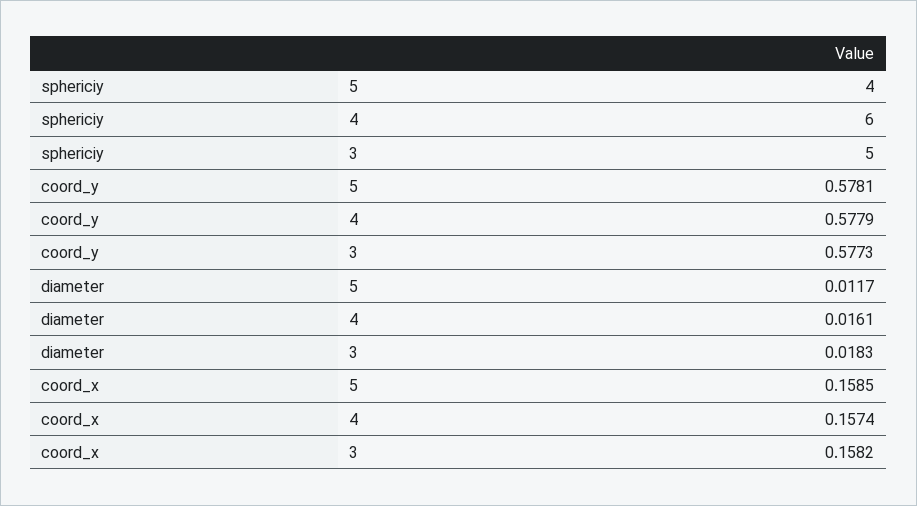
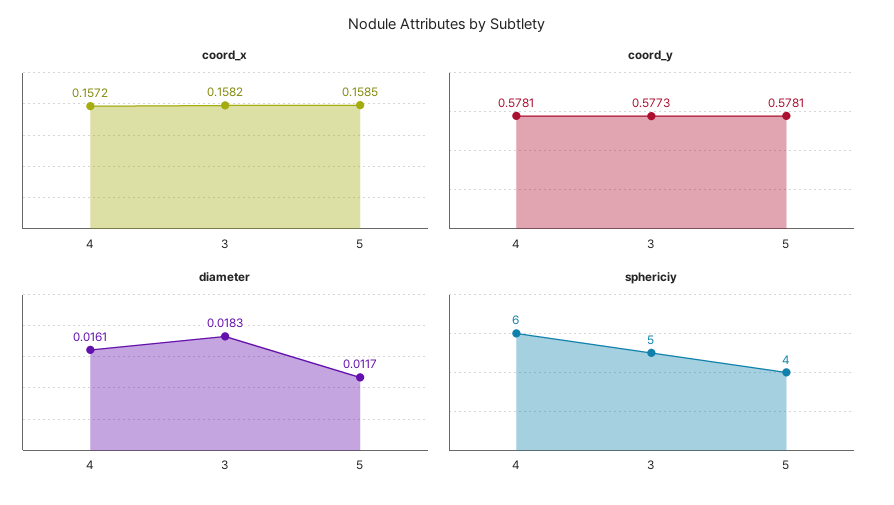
coord_y, 4: 0.5779 -> 0.5781
coord_x, 4: 0.1574 -> 0.1572

